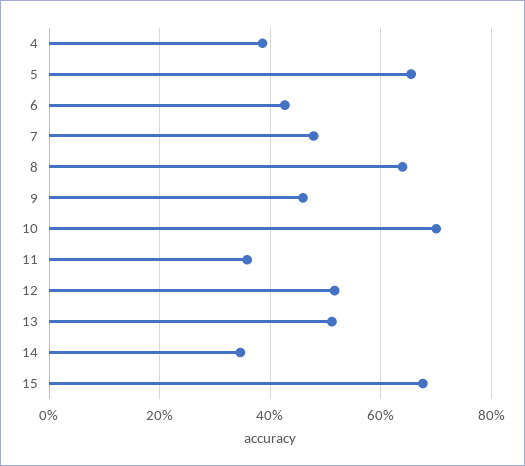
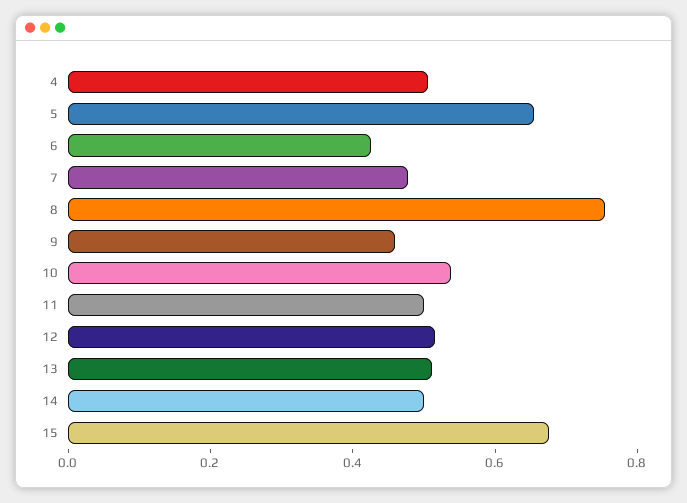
4: 0.38 -> 0.5
8: 0.64 -> 0.75
10: 0.7 -> 0.55
11: 0.36 -> 0.5
14: 0.34 -> 0.5

